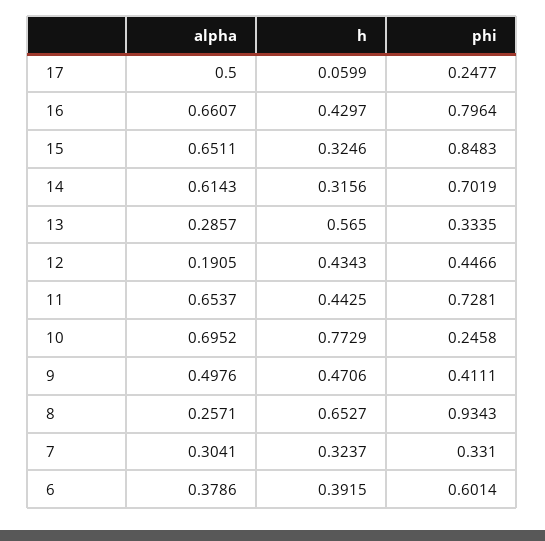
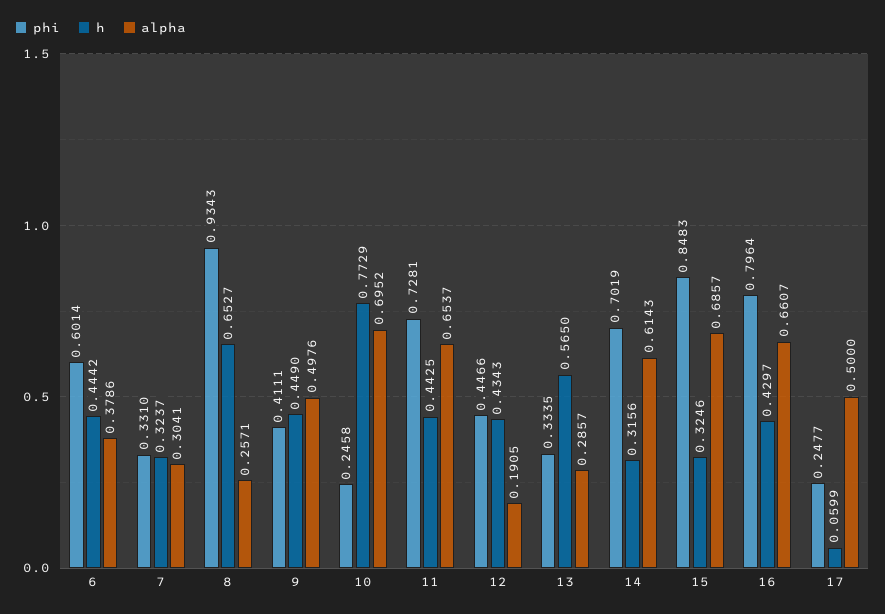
alpha, 15: 0.6511 -> 0.6857
h, 9: 0.4706 -> 0.449
h, 6: 0.3915 -> 0.4442

